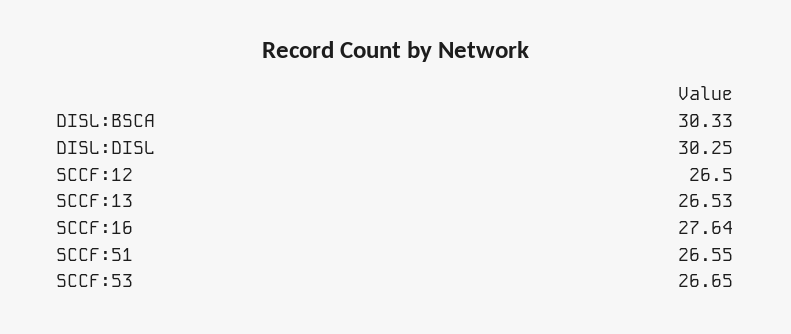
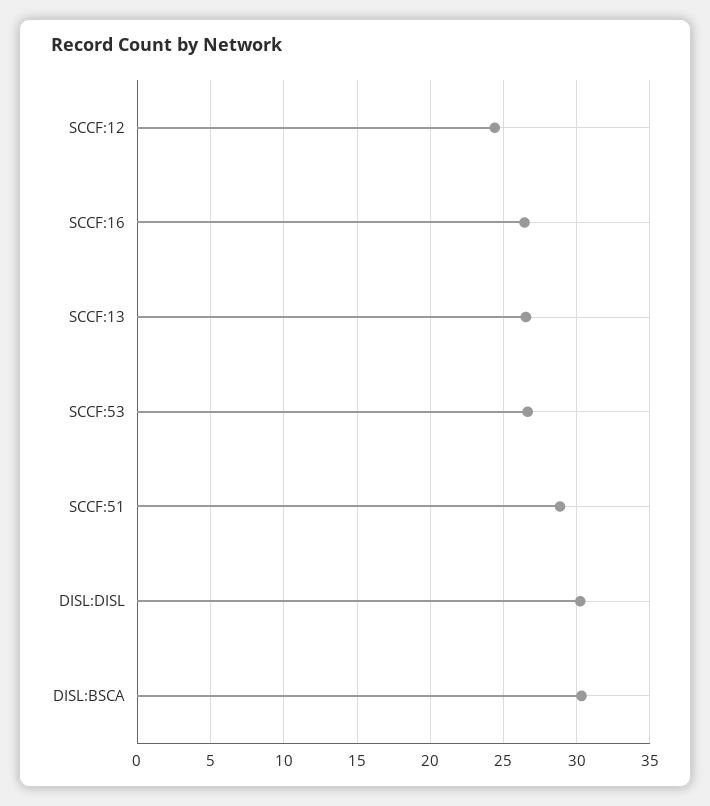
SCCF:12: 26.5 -> 24.5
SCCF:16: 27.64 -> 26.5
SCCF:51: 26.55 -> 29

